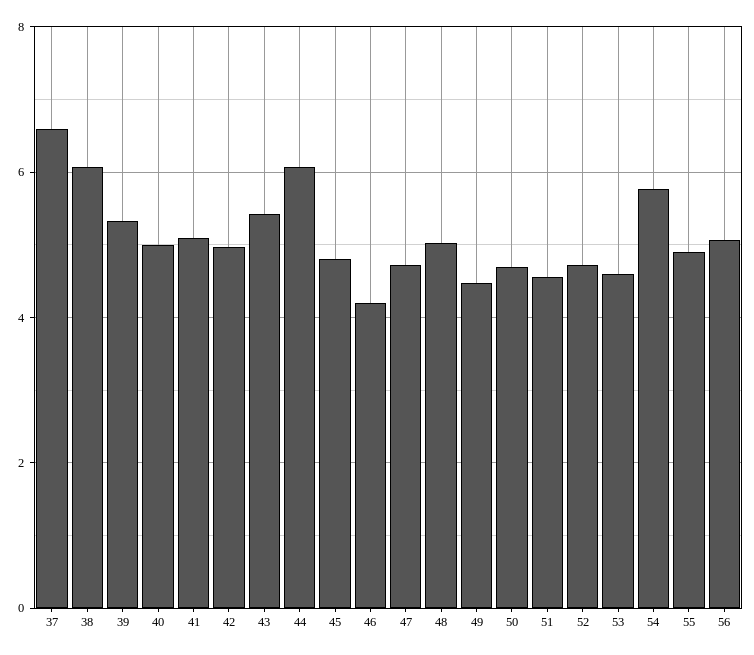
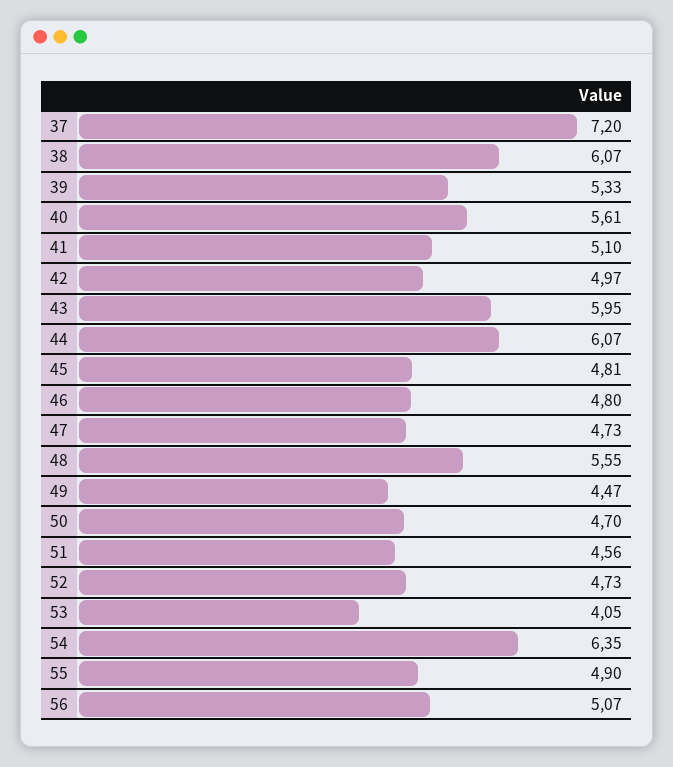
37: 6.6 -> 7.2
40: 5 -> 5.61
43: 5.4 -> 5.95
46: 4.2 -> 4.8
48: 5 -> 5.55
53: 4.6 -> 4.05
54: 5.8 -> 6.35

